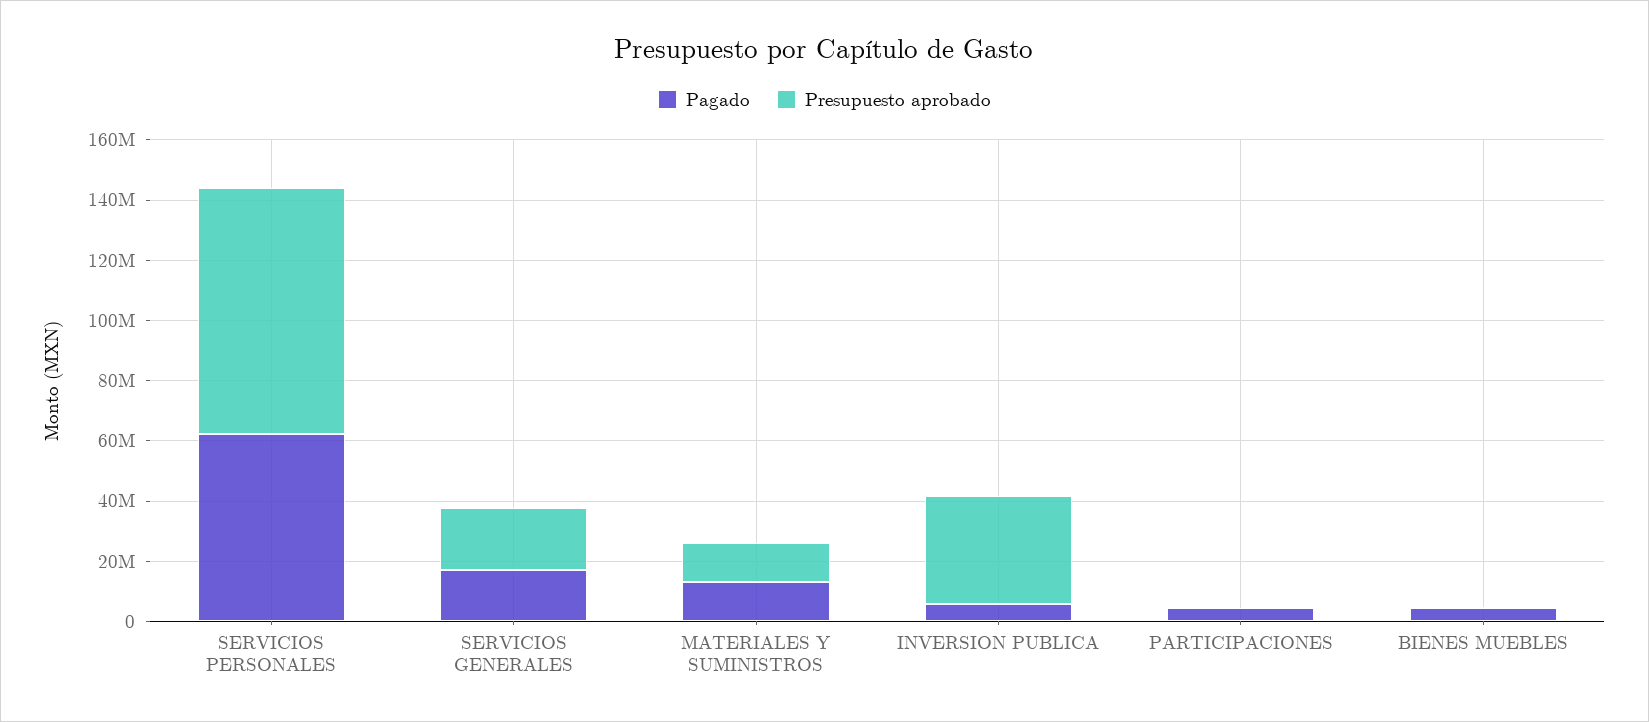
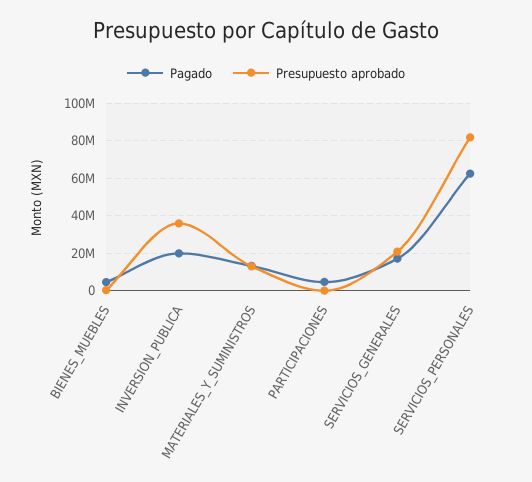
Pagado, INVERSION PUBLICA: 5000000 -> 20000000

